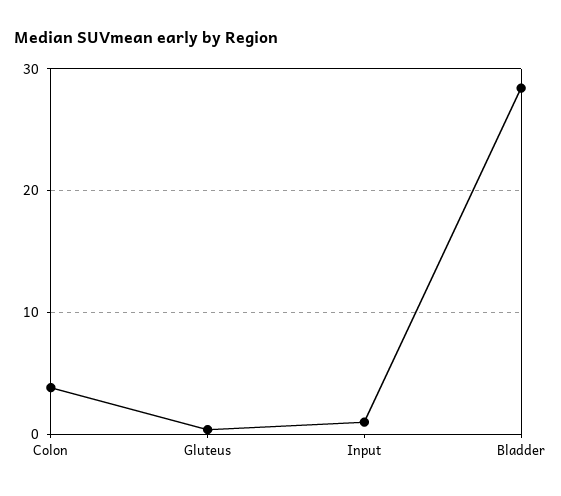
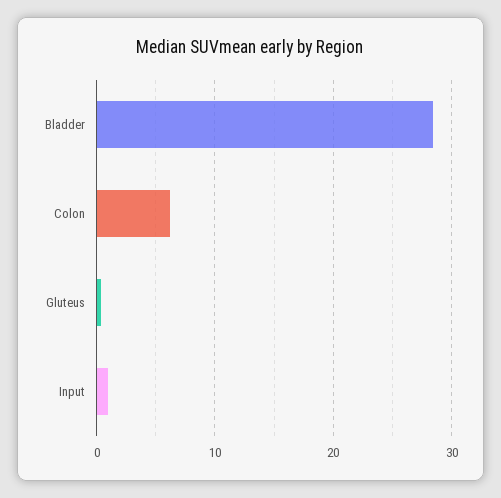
Colon: 4 -> 6

